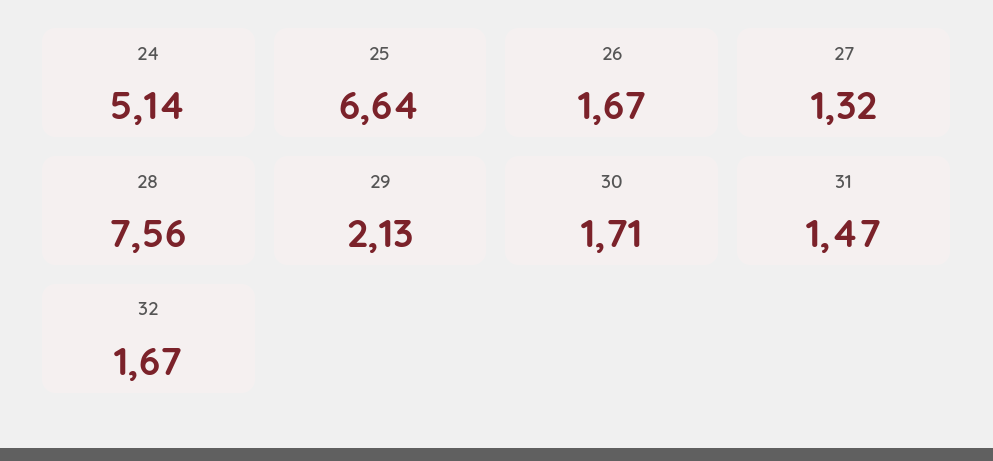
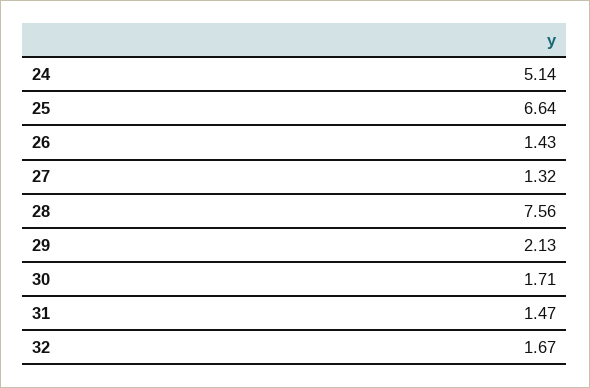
26: 1.67 -> 1.43

